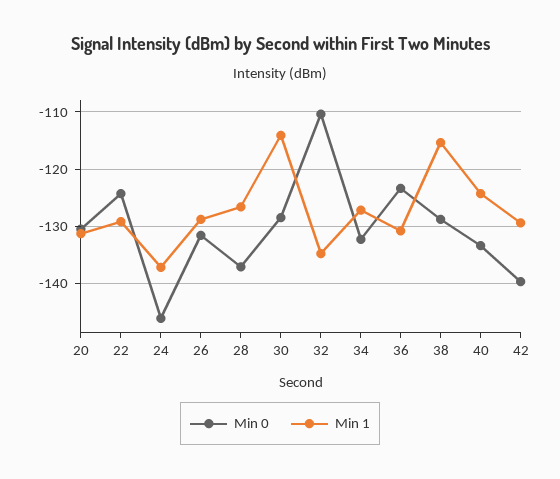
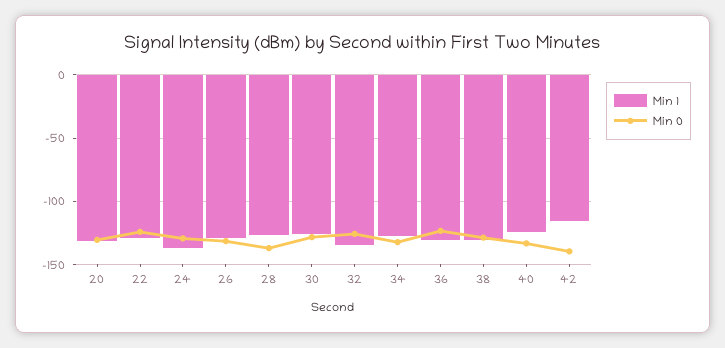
Min 0, 24: -146 -> -130
Min 1, 30: -114 -> -125
Min 0, 32: -110 -> -125
Min 1, 38: -116 -> -130
Min 1, 42: -130 -> -115

